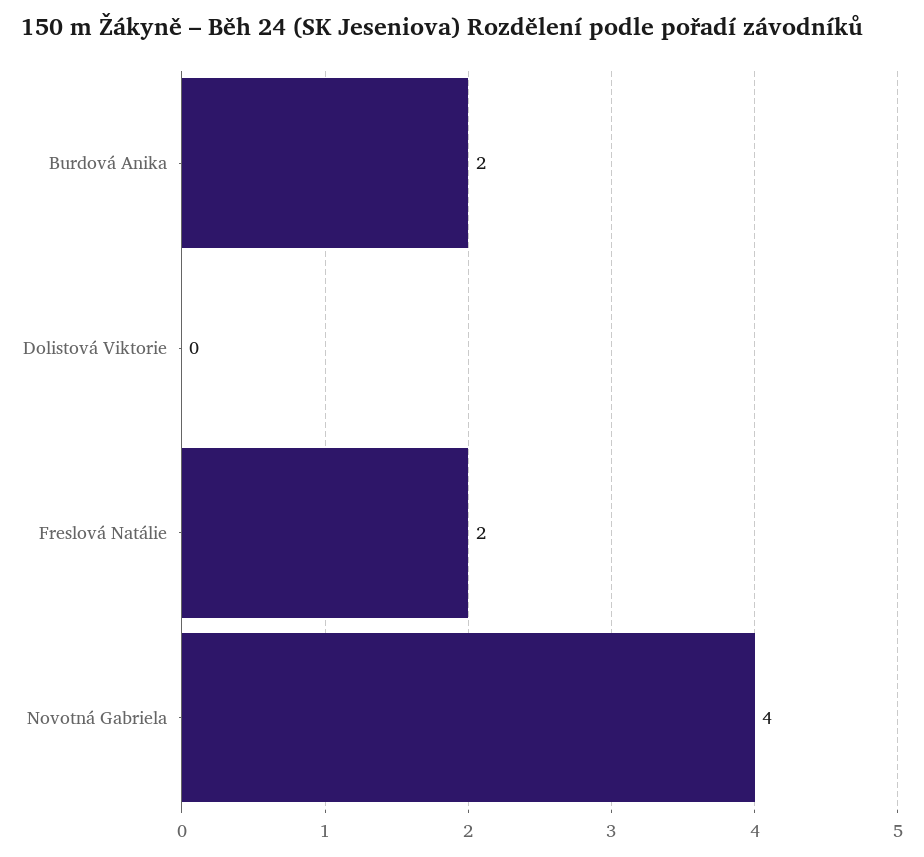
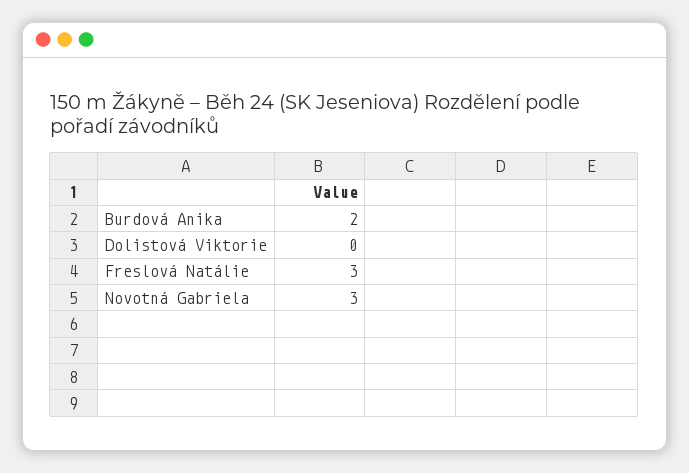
Freslová Natálie: 2 -> 3
Novotná Gabriela: 4 -> 3

